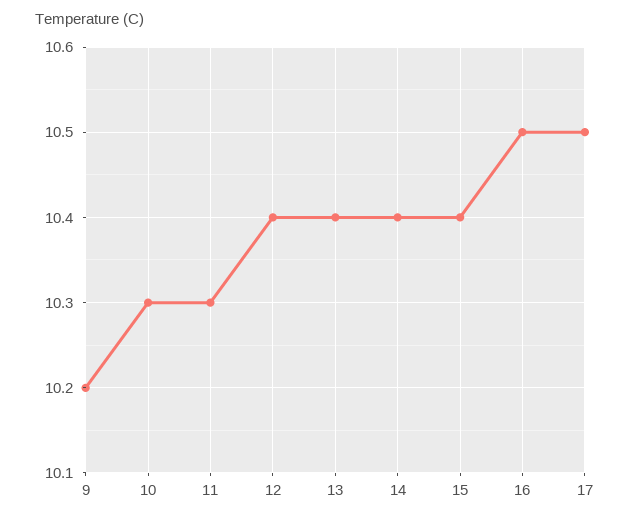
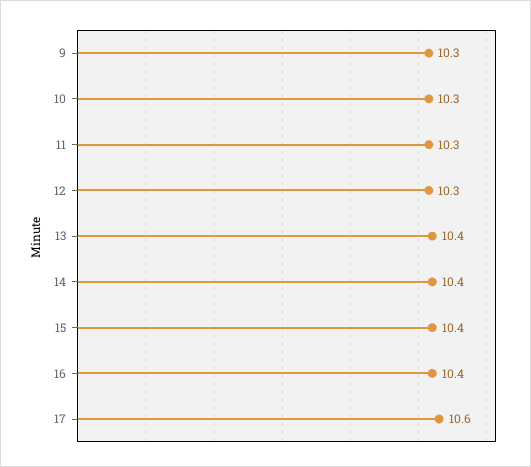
9: 10.2 -> 10.3
12: 10.4 -> 10.3
16: 10.5 -> 10.4
17: 10.5 -> 10.6

